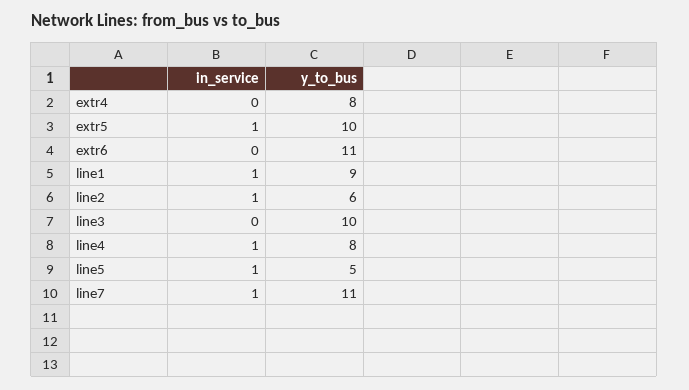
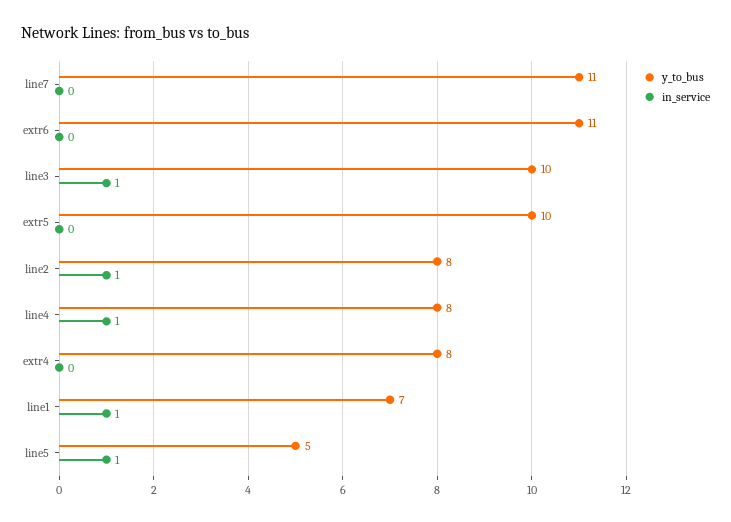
in_service, extr5: 1 -> 0
y_to_bus, line1: 9 -> 7
y_to_bus, line2: 6 -> 8
in_service, line3: 0 -> 1
in_service, line7: 1 -> 0

